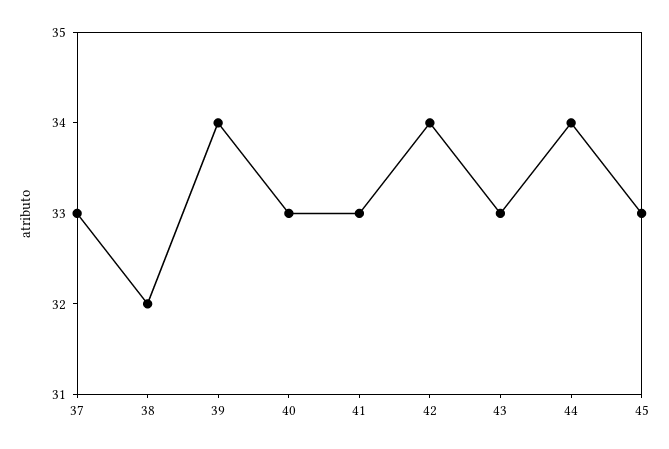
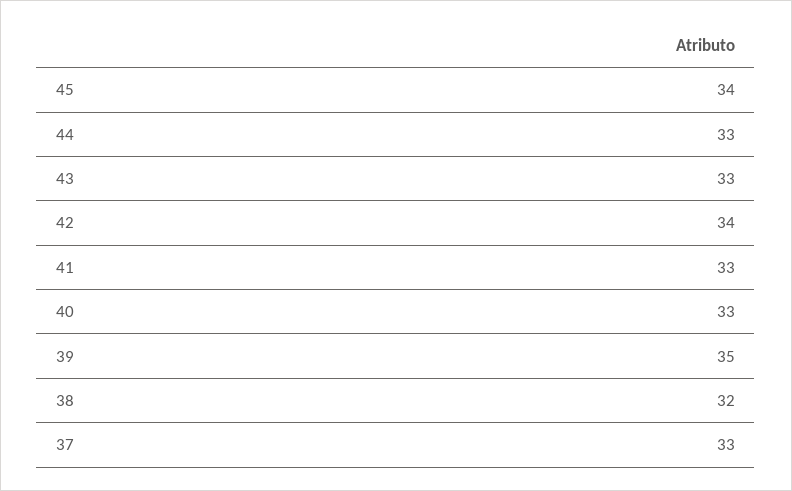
39: 34 -> 35
44: 34 -> 33
45: 33 -> 34

